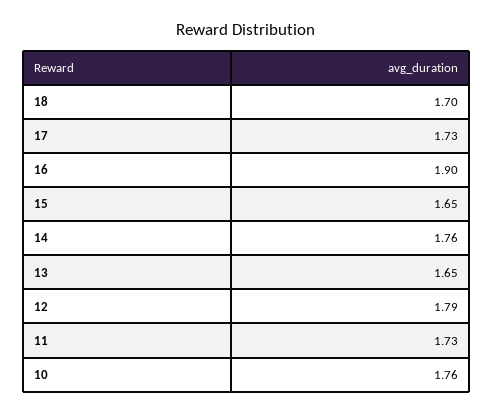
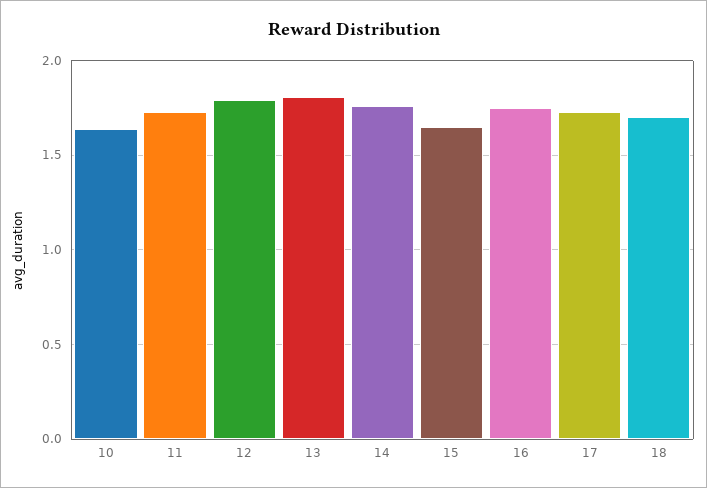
16: 1.9 -> 1.75
13: 1.65 -> 1.8
10: 1.76 -> 1.65

